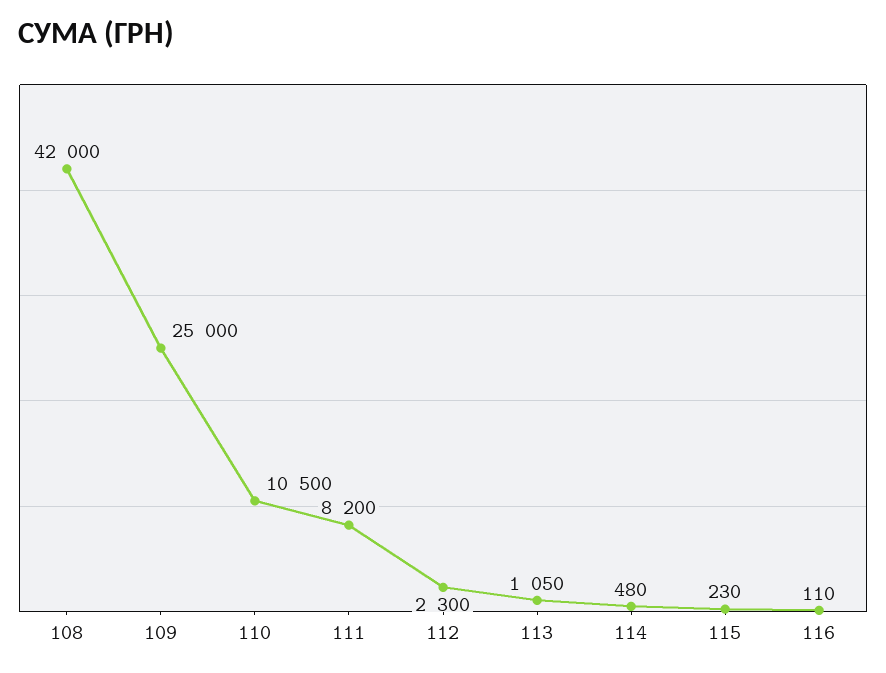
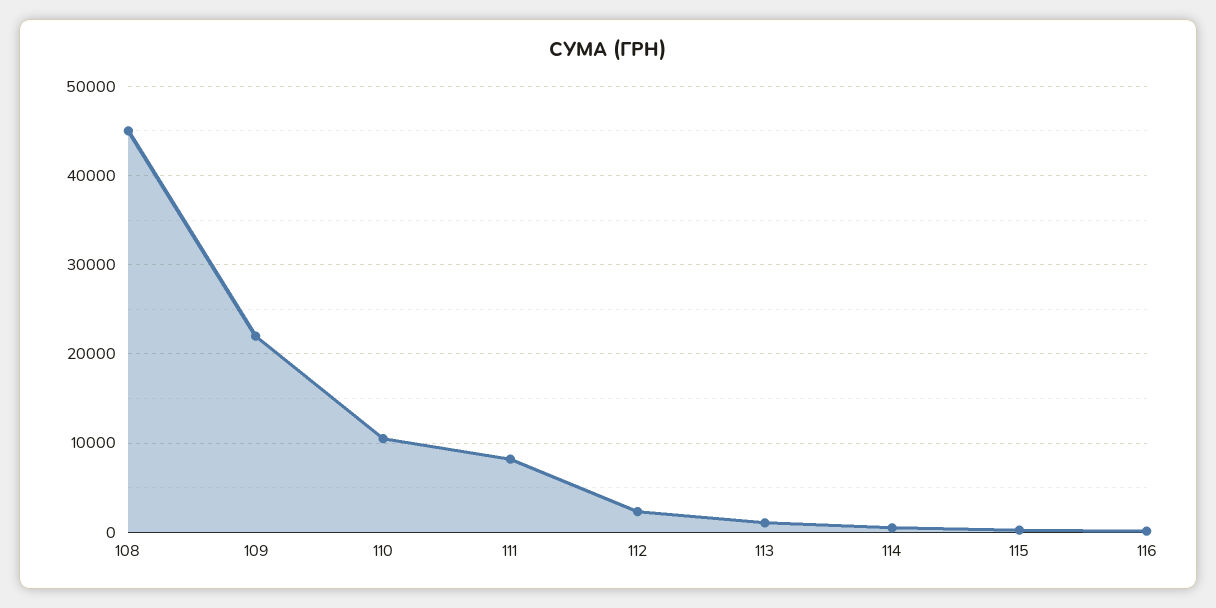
108: 42000 -> 45000
109: 25000 -> 22000

